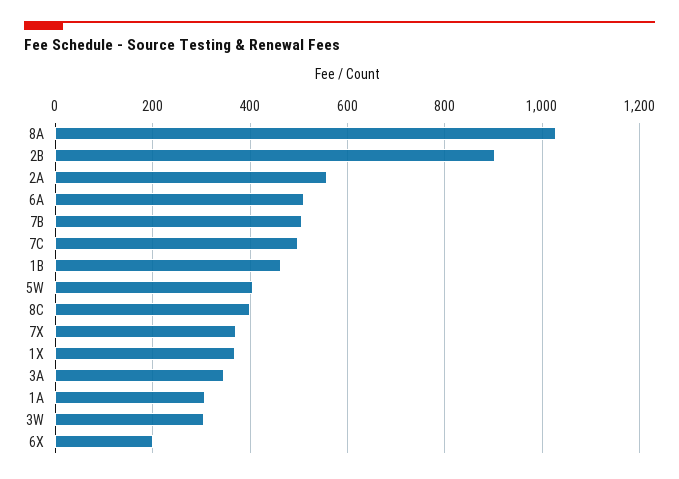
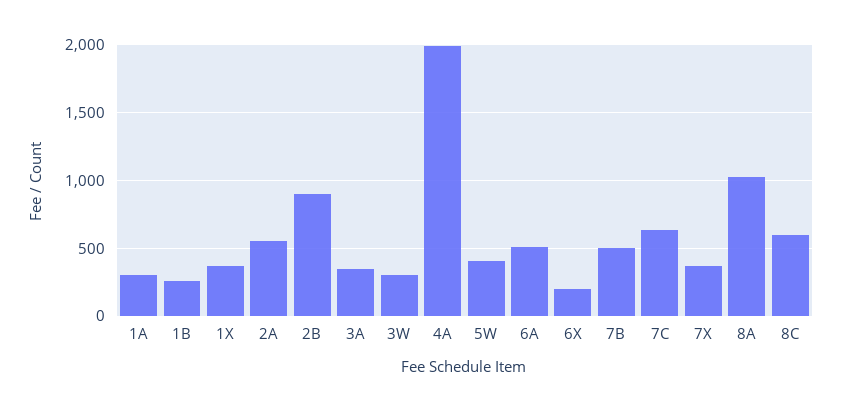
7C: 500 -> 650
1B: 460 -> 250
8C: 400 -> 600
4A: none -> 2000

